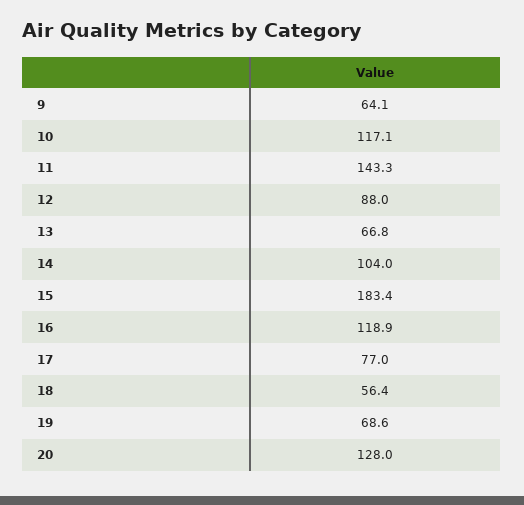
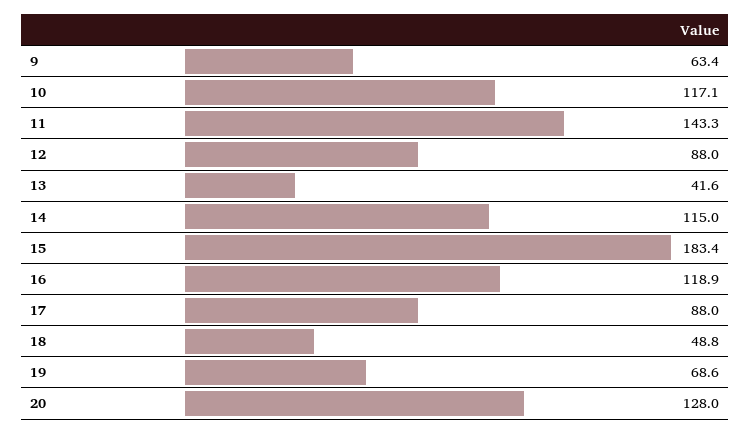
9: 64.1 -> 63.4
13: 66.8 -> 41.6
14: 104 -> 115
17: 77 -> 88
18: 56.4 -> 48.8

